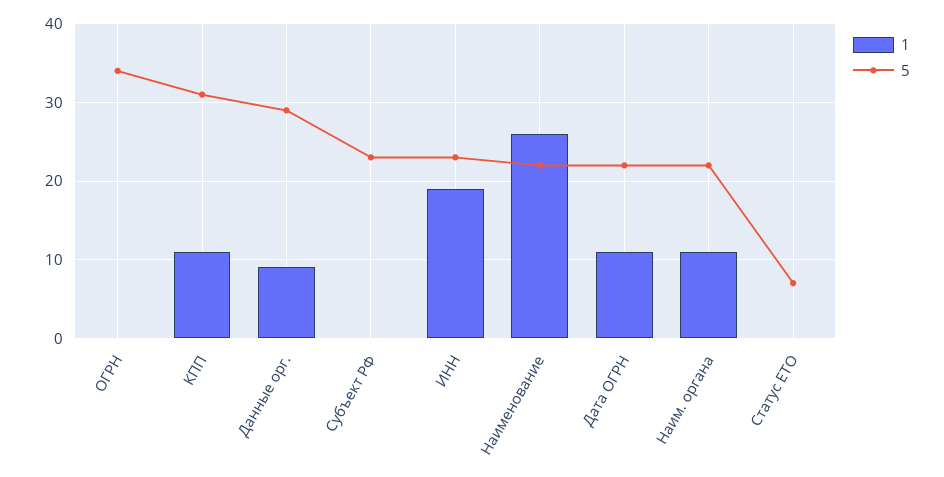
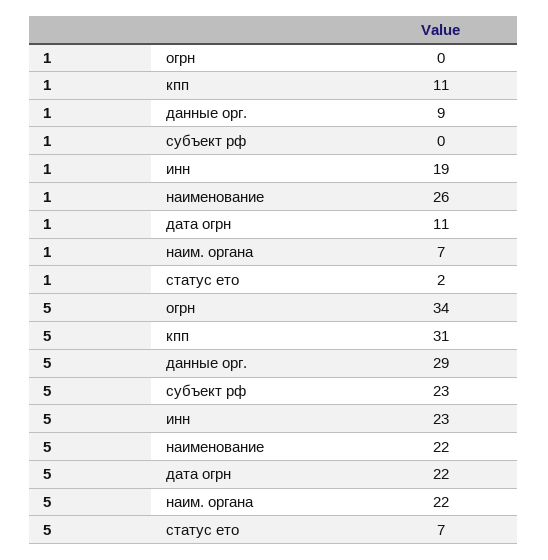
1, Наим. органа: 11 -> 7
1, Статус ЕТО: 0 -> 2

